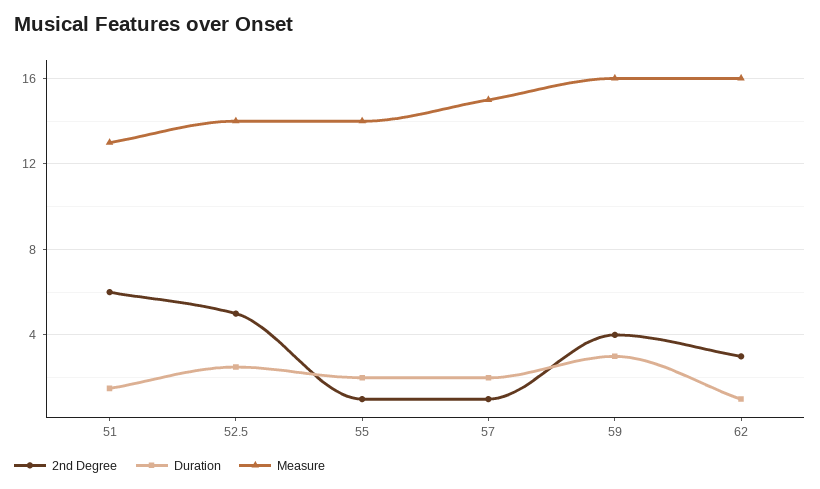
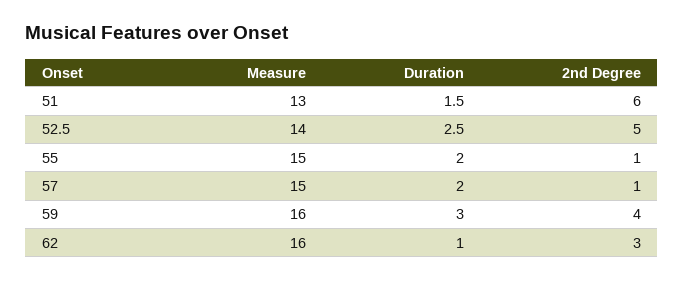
Measure, 55: 14 -> 15

